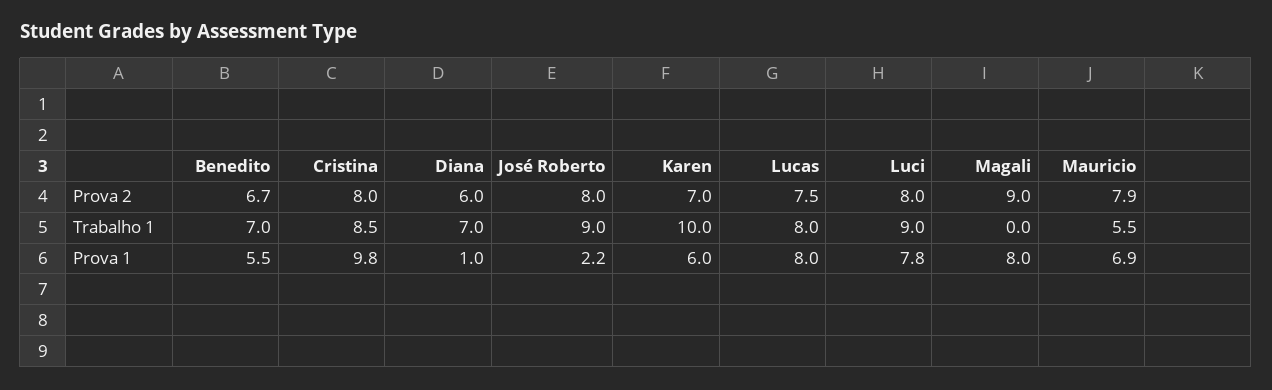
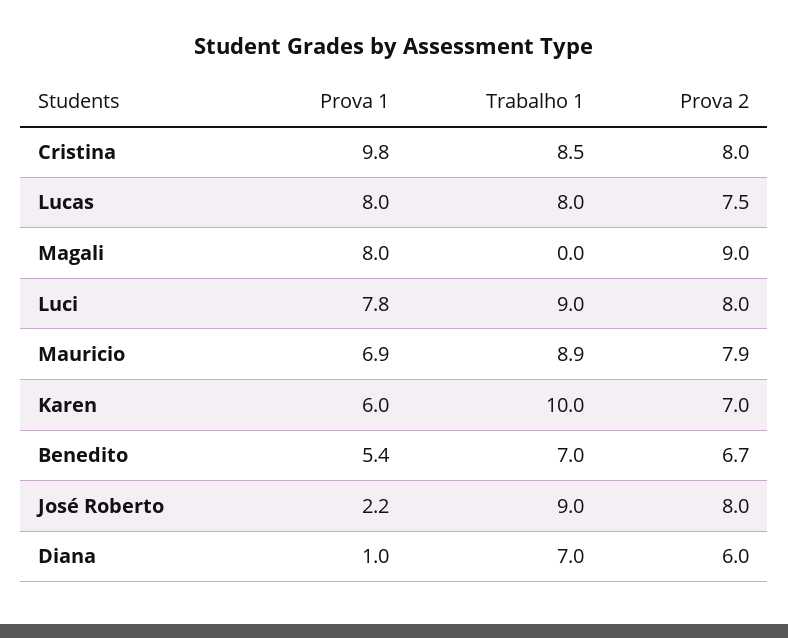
Mauricio, Trabalho 1: 5.5 -> 8.9
Benedito, Prova 1: 5.5 -> 5.4

